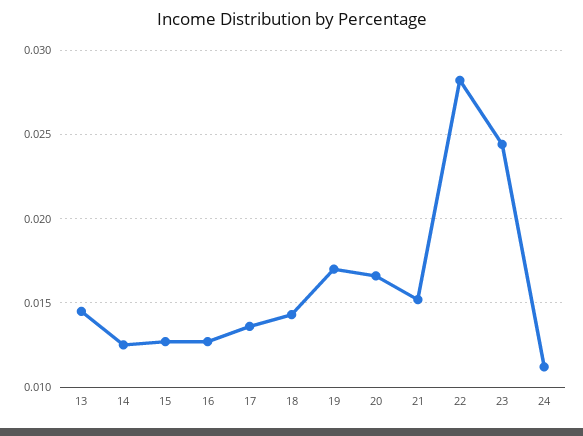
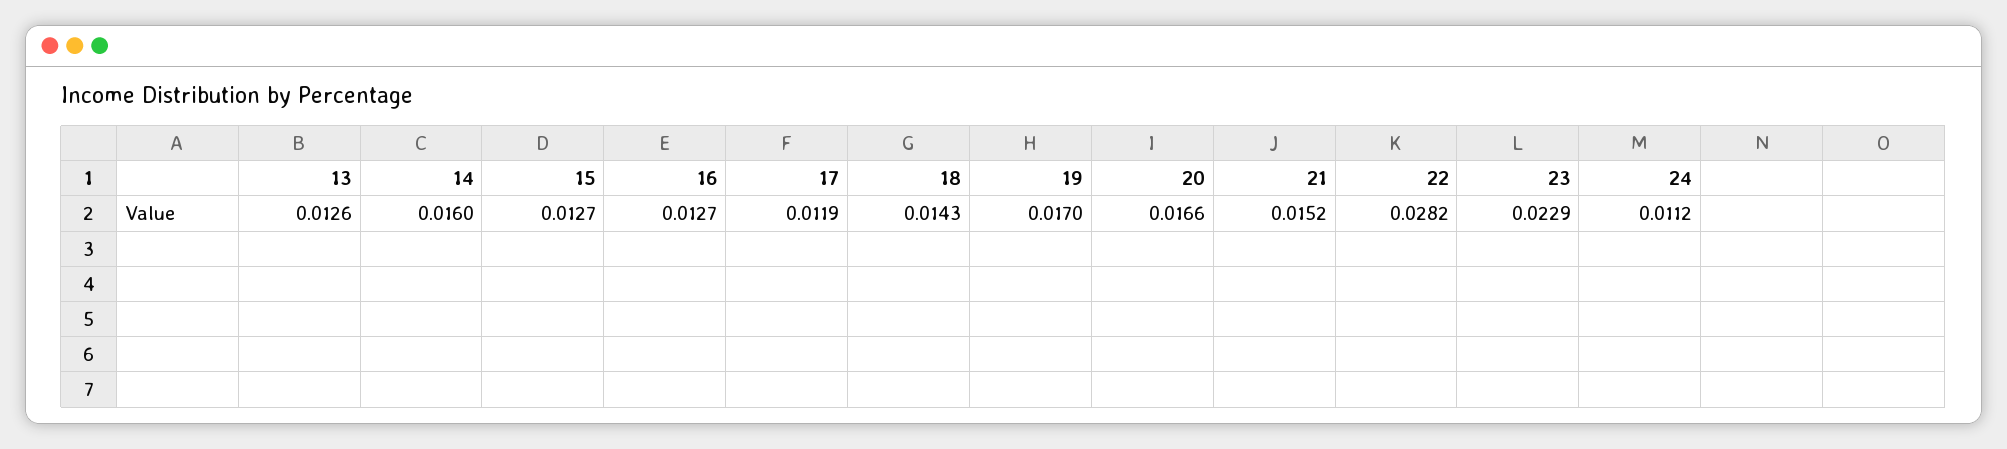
13: 0.0145 -> 0.0126
14: 0.0125 -> 0.016
17: 0.0135 -> 0.0119
23: 0.0245 -> 0.0229

